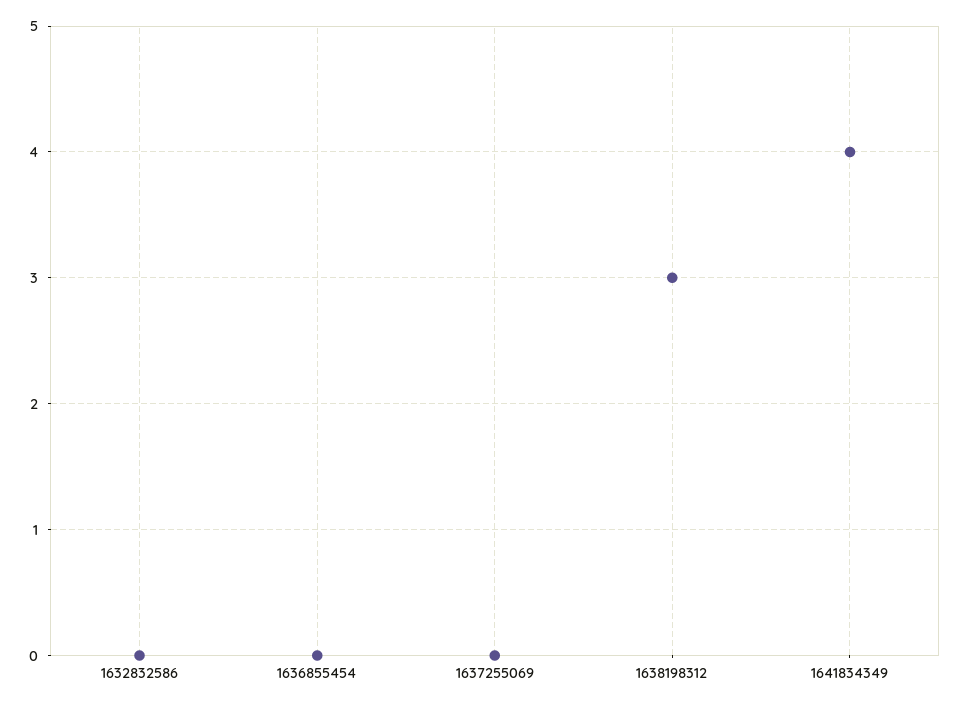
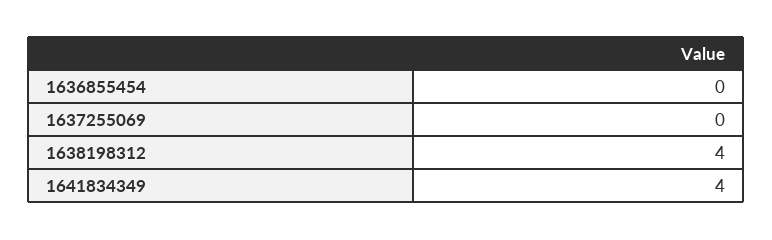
1632832586: 0 -> none
1638198312: 3 -> 4

